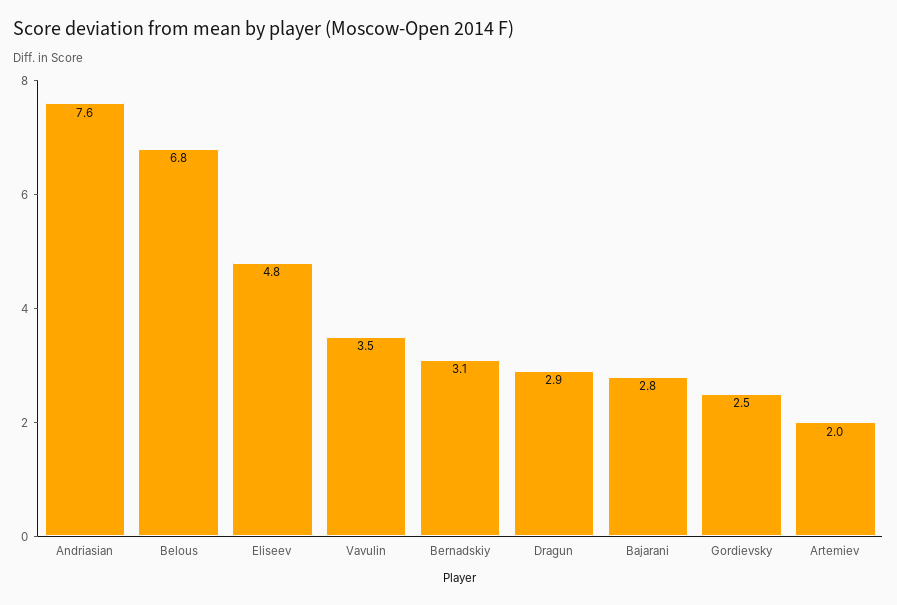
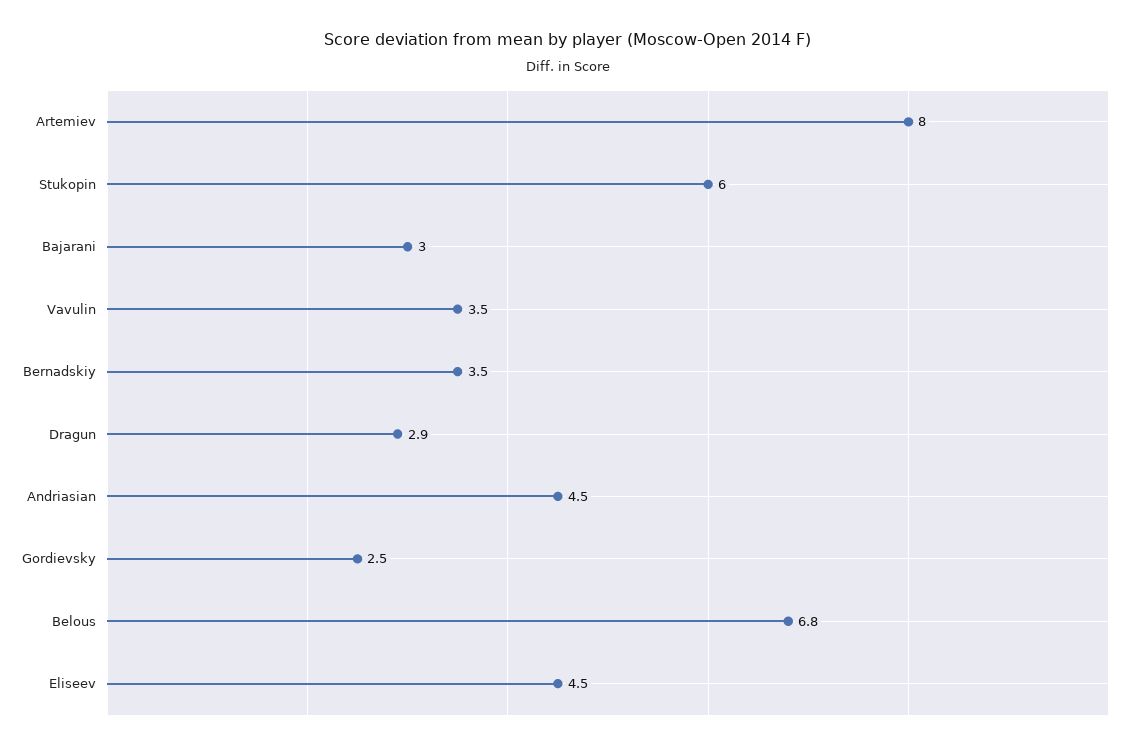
Andriasian: 7.6 -> 4.5
Eliseev: 4.8 -> 4.5
Bernadskiy: 3.1 -> 3.5
Bajarani: 2.8 -> 3
Artemiev: 2 -> 8
Stukopin: none -> 6

